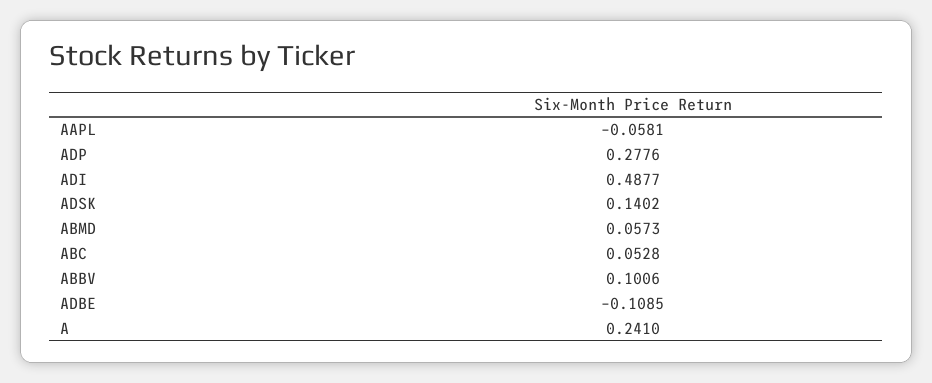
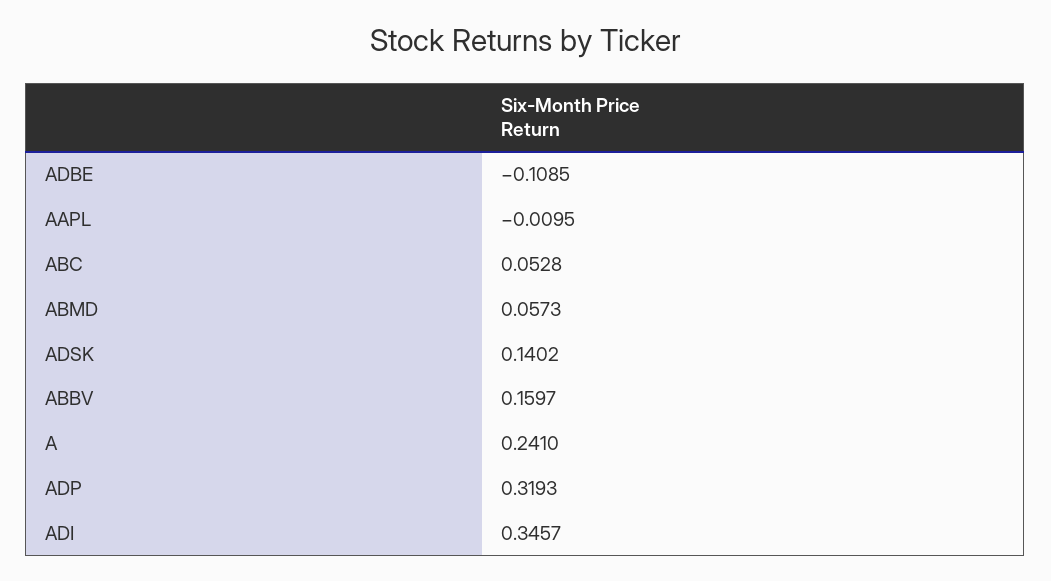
AAPL: -0.0581 -> -0.0095
ADP: 0.2776 -> 0.3193
ADI: 0.4877 -> 0.3457
ABBV: 0.1006 -> 0.1597

